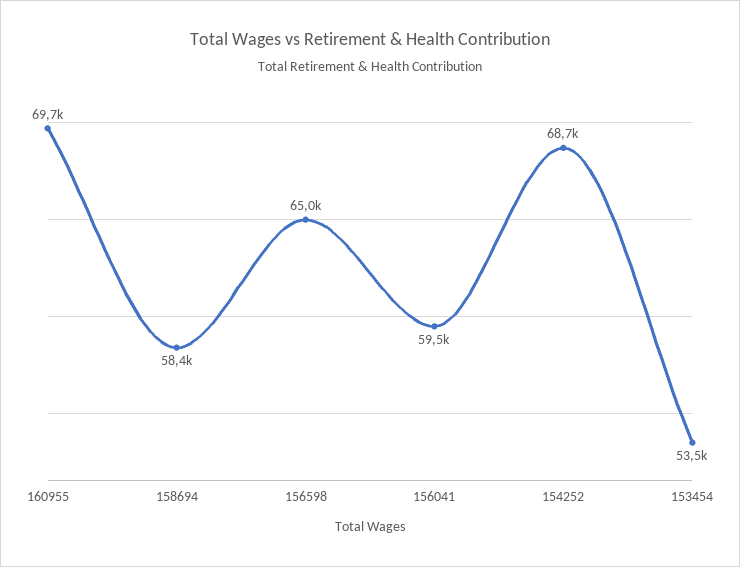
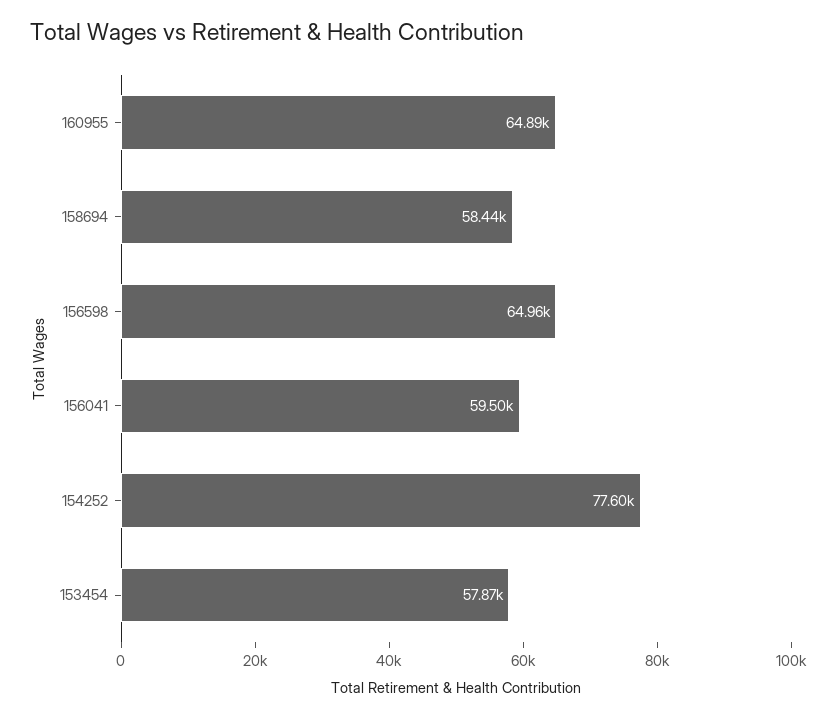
160955: 69700 -> 64890
154252: 68700 -> 77600
153454: 53500 -> 57870

